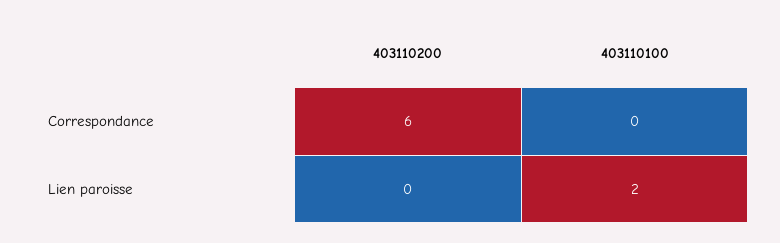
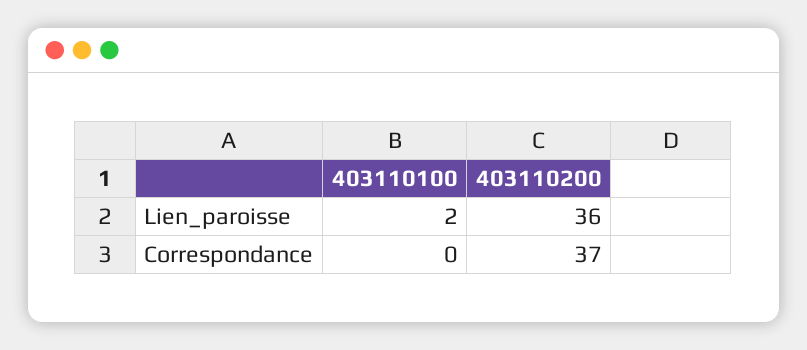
403110200, Correspondance: 6 -> 37
403110200, Lien paroisse: 0 -> 36

